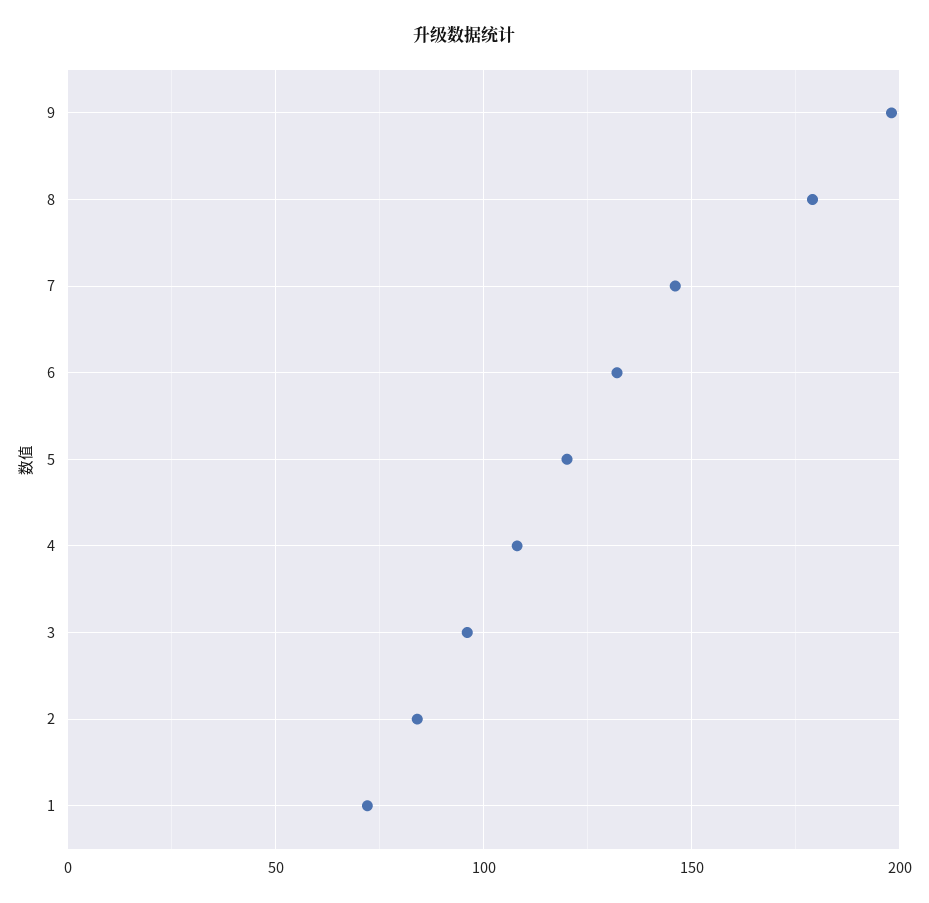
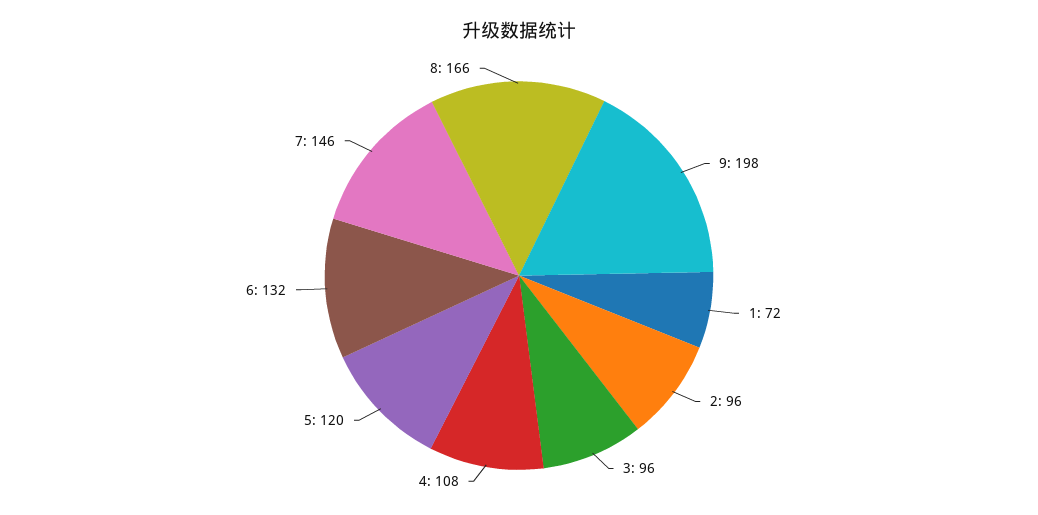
8: 180 -> 166
2: 85 -> 96

